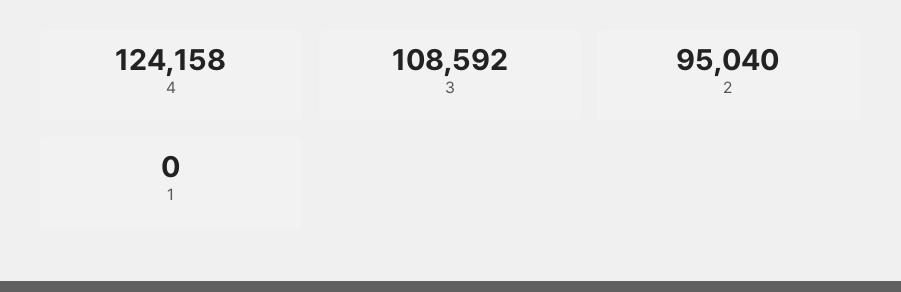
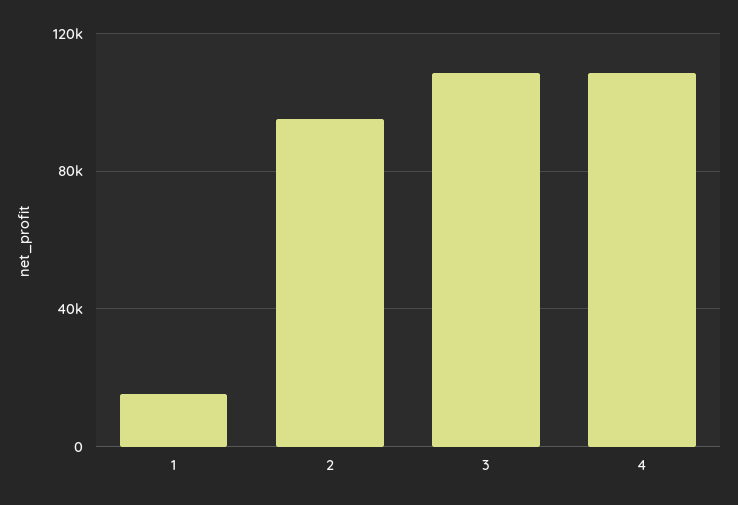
4: 124158 -> 110000
1: 0 -> 15000

